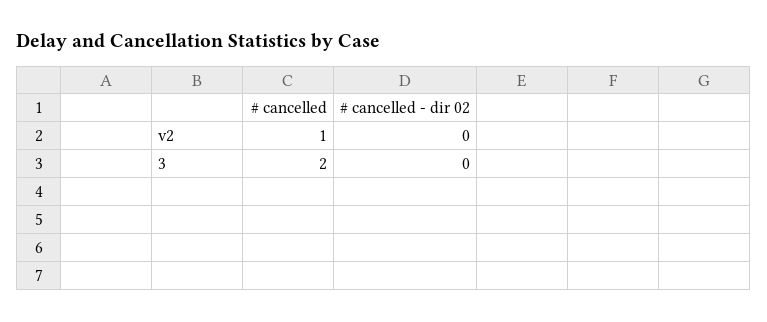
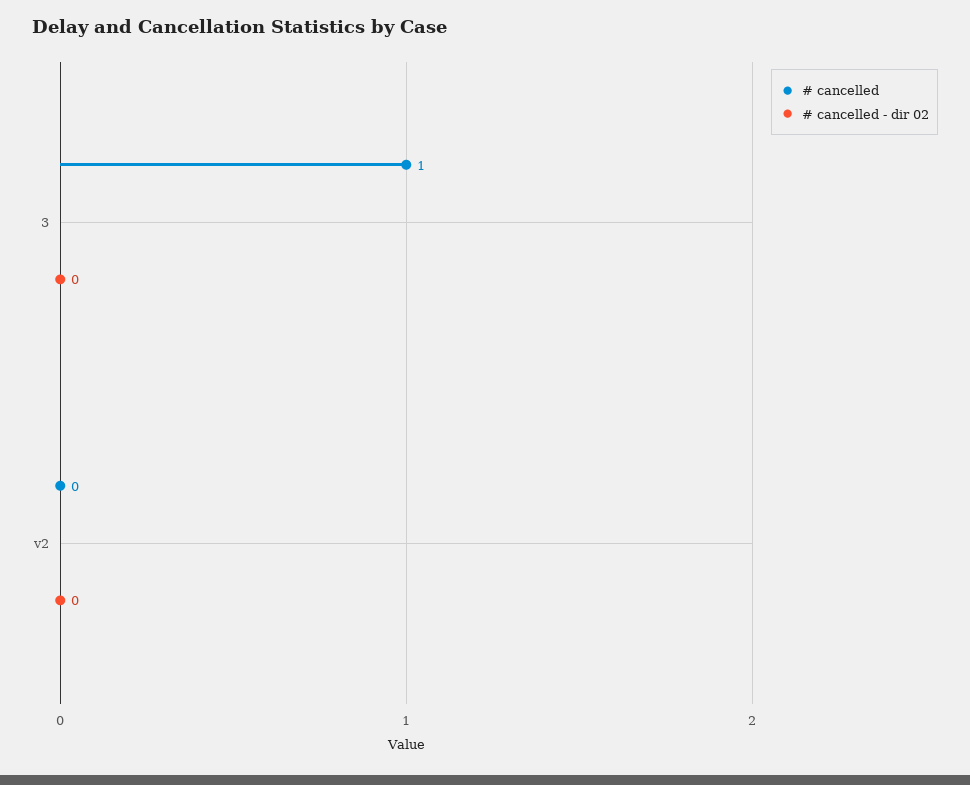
# cancelled, v2: 1 -> 0
# cancelled, 3: 2 -> 1

